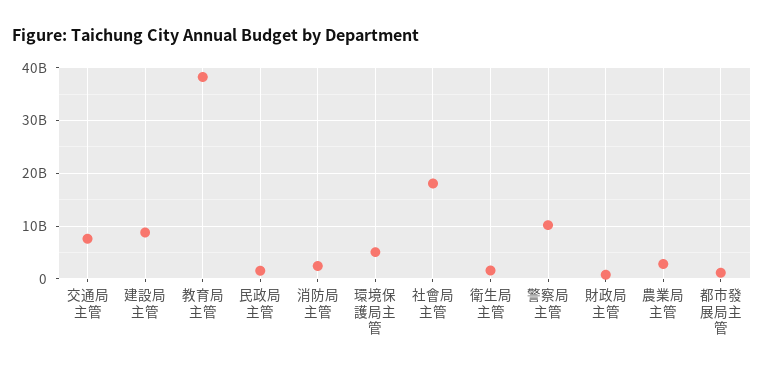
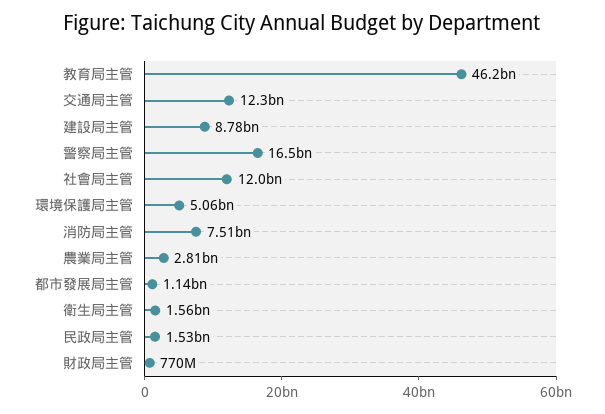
交通局主管: 8000000000 -> 12300000000
教育局主管: 38000000000 -> 46200000000
消防局主管: 2000000000 -> 7510000000
社會局主管: 18000000000 -> 12000000000
警察局主管: 10000000000 -> 16500000000

